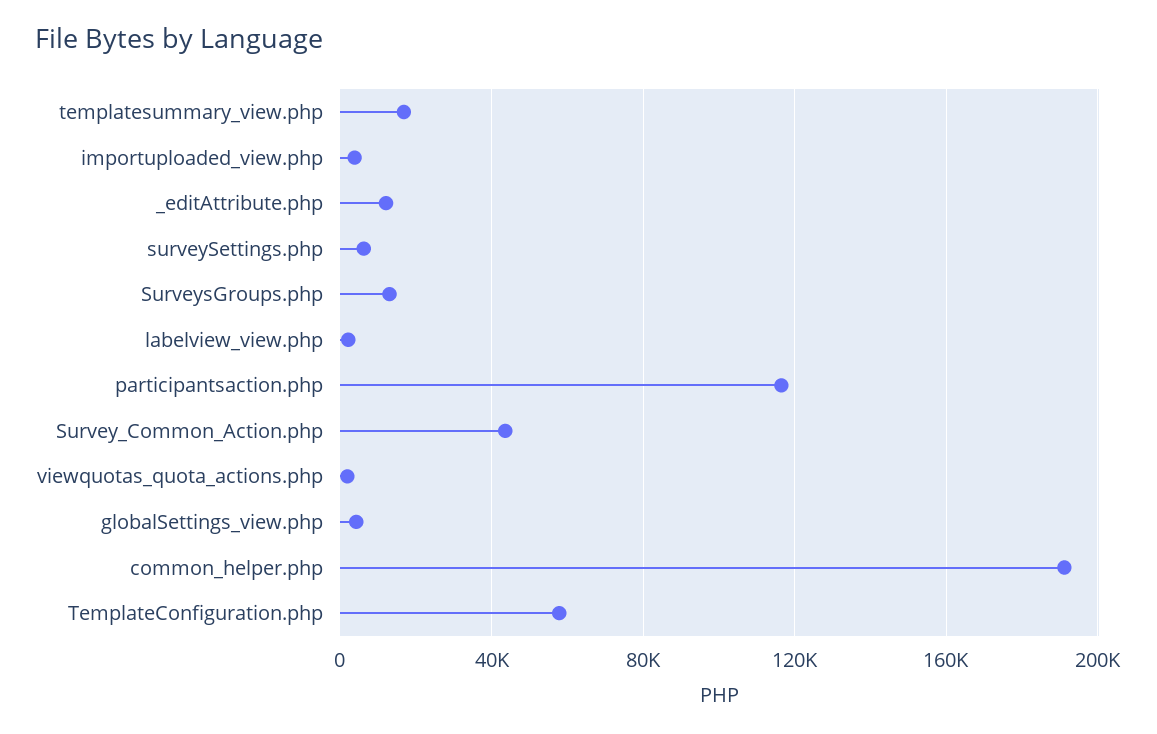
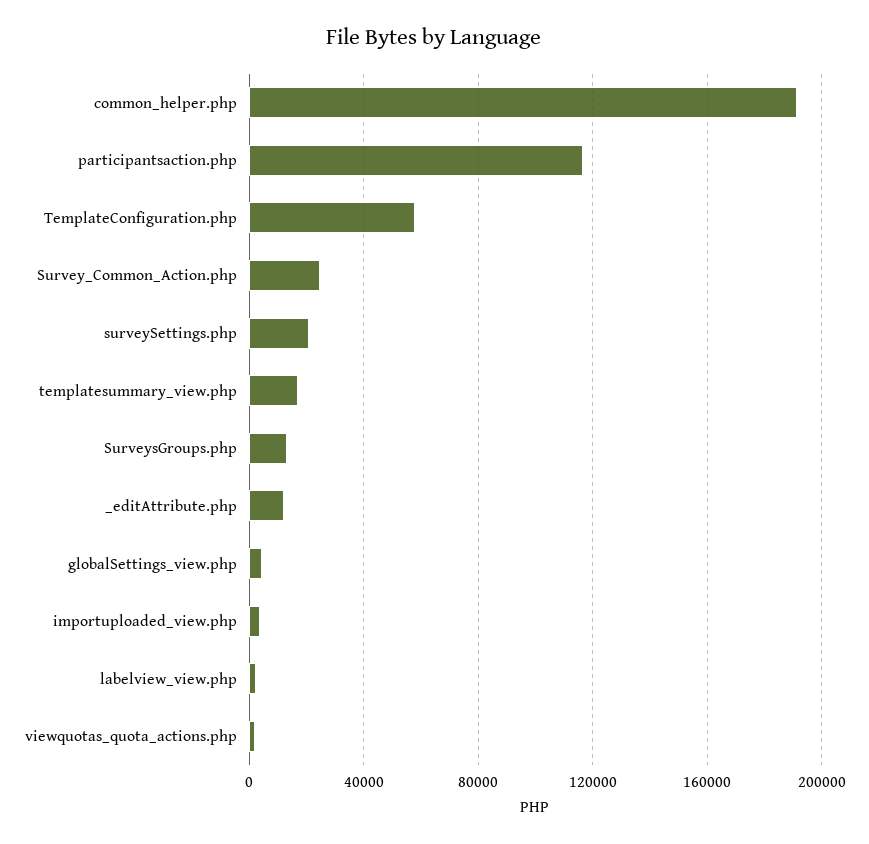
surveySettings.php: 5000 -> 20000
Survey_Common_Action.php: 45000 -> 25000

